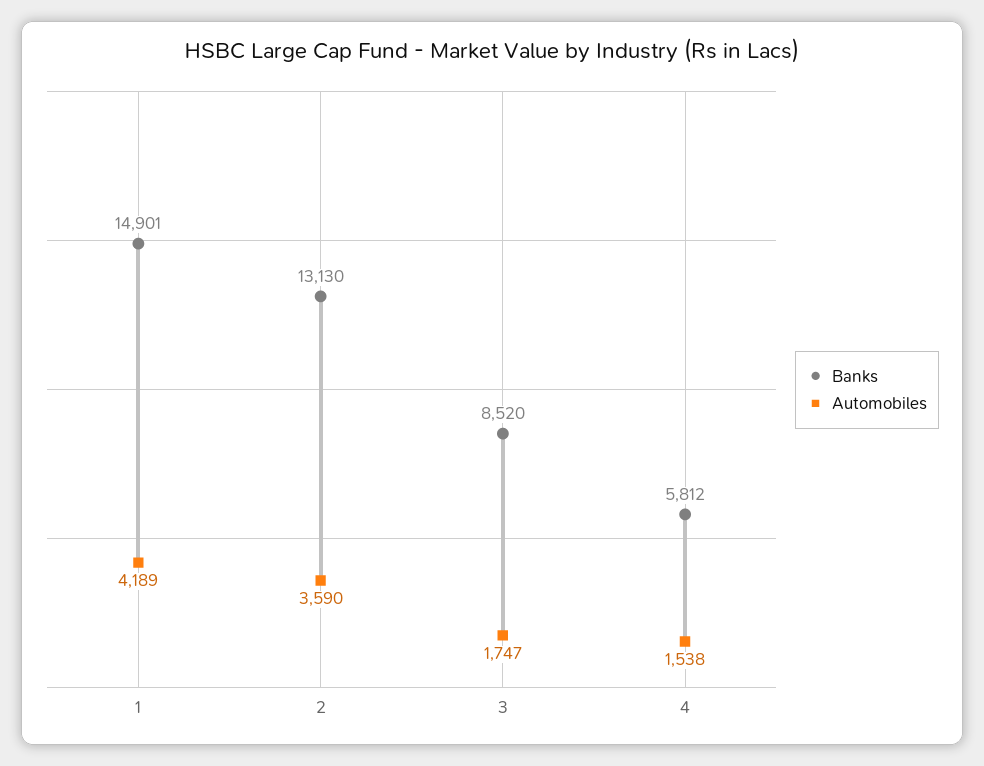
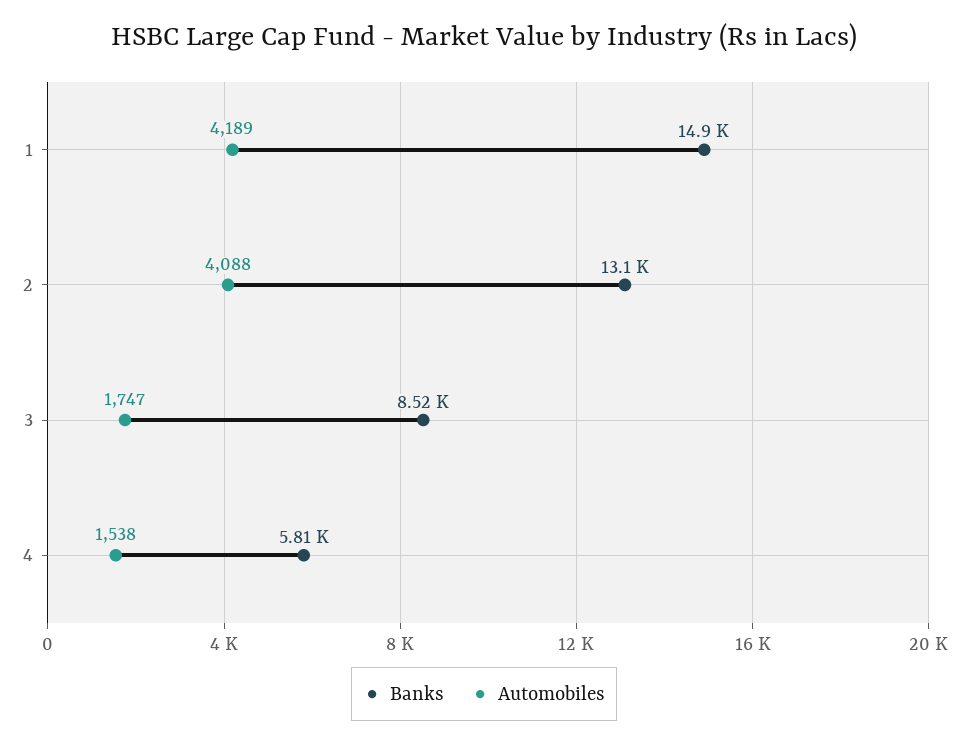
Automobiles, 2: 3590 -> 4088

